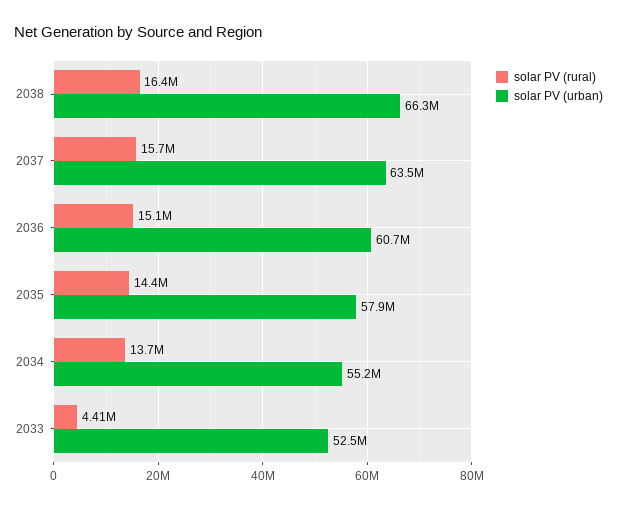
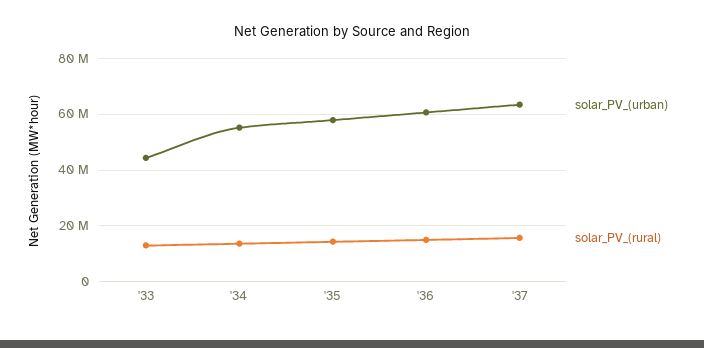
solar PV (rural), 2038: 16400000 -> none
solar PV (urban), 2038: 66300000 -> none
solar PV (rural), 2033: 4410000 -> 12500000
solar PV (urban), 2033: 52500000 -> 45000000

